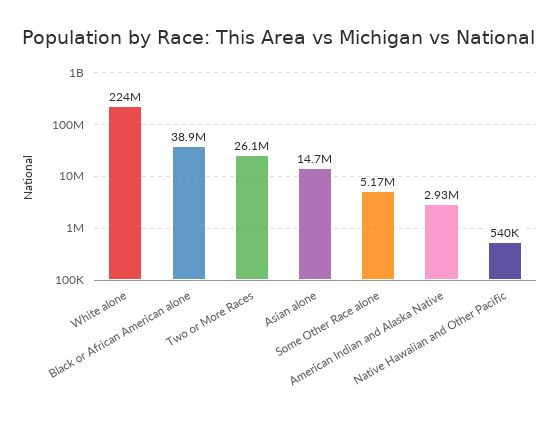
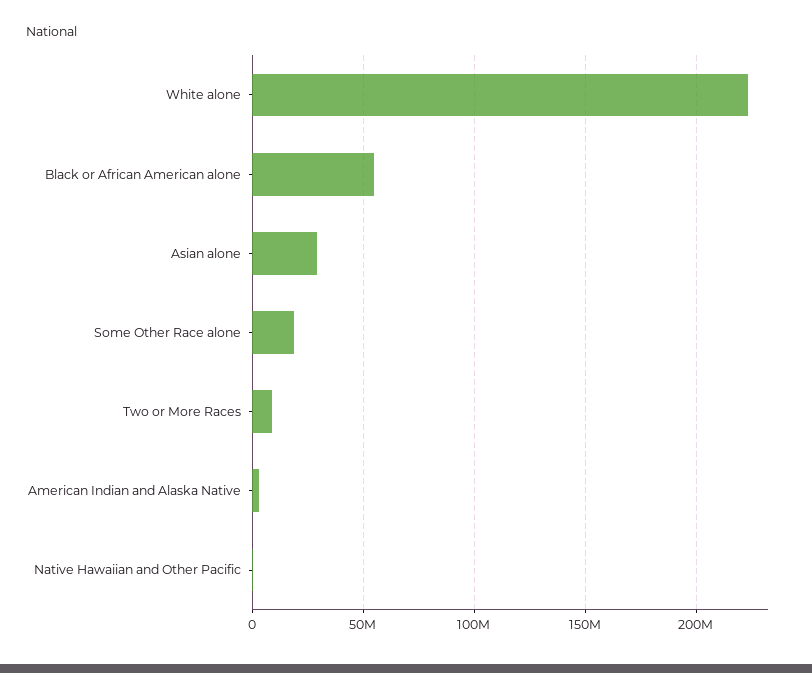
Black or African American alone: 38900000 -> 55000000
Two or More Races: 26100000 -> 10000000
Asian alone: 14700000 -> 30000000
Some Other Race alone: 5170000 -> 20000000

